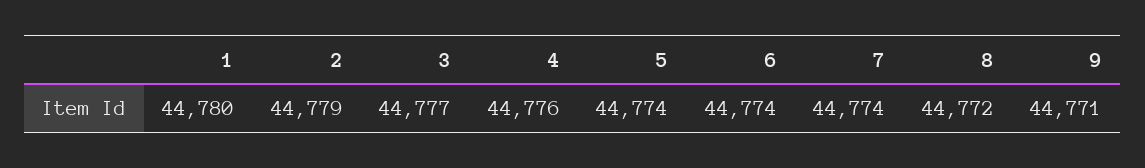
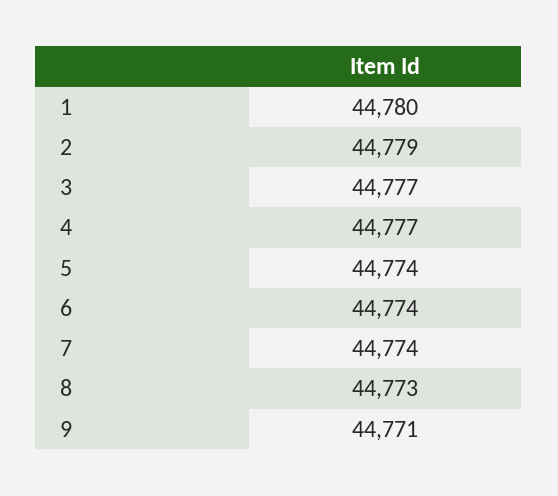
4: 44776 -> 44777
8: 44772 -> 44773

